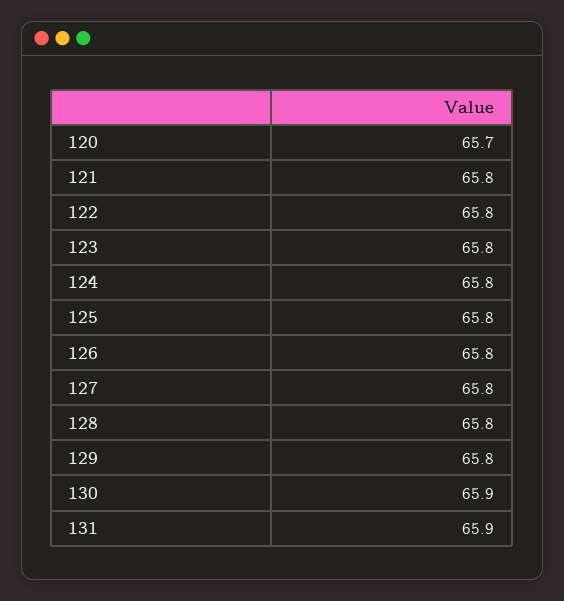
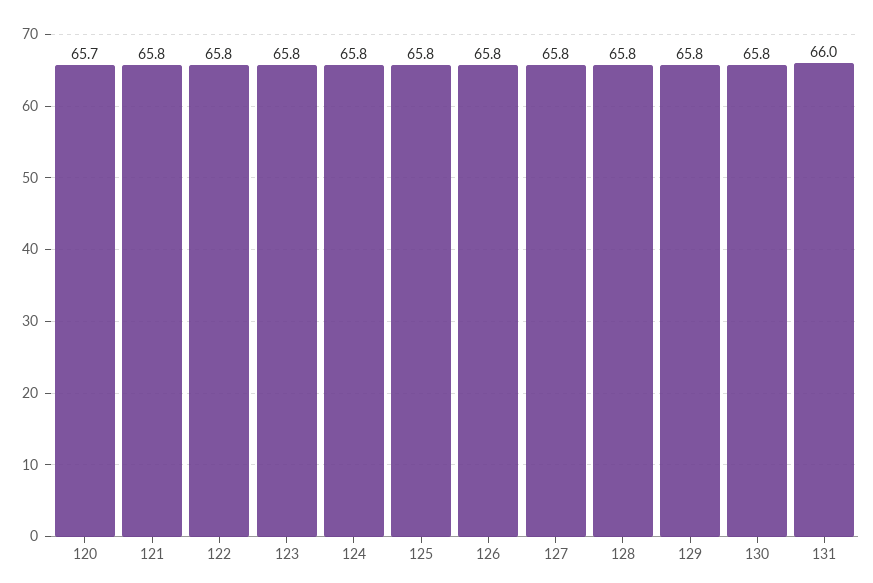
130: 65.9 -> 65.8
131: 65.9 -> 66

